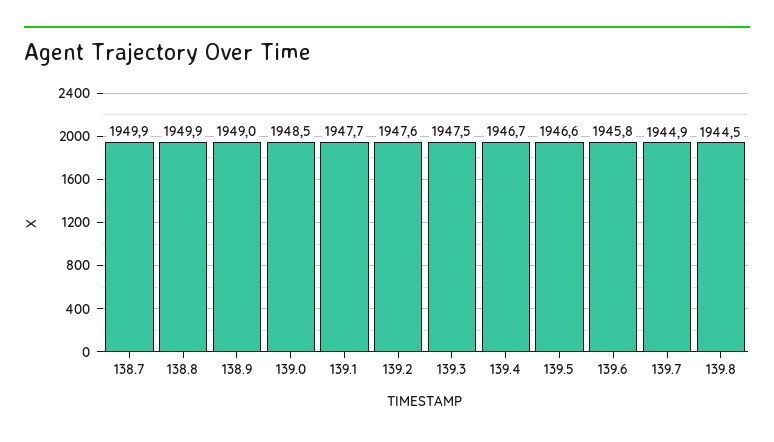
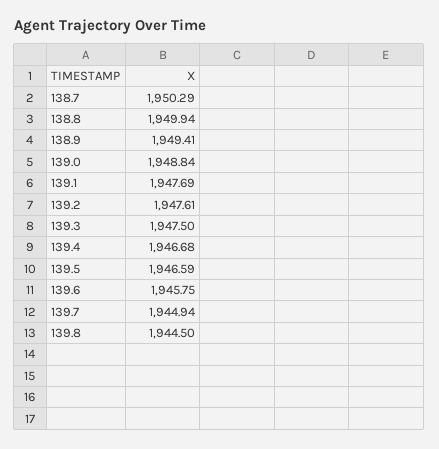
138.7: 1949.9 -> 1950.29
138.9: 1949 -> 1949.41
139.0: 1948.5 -> 1948.84

